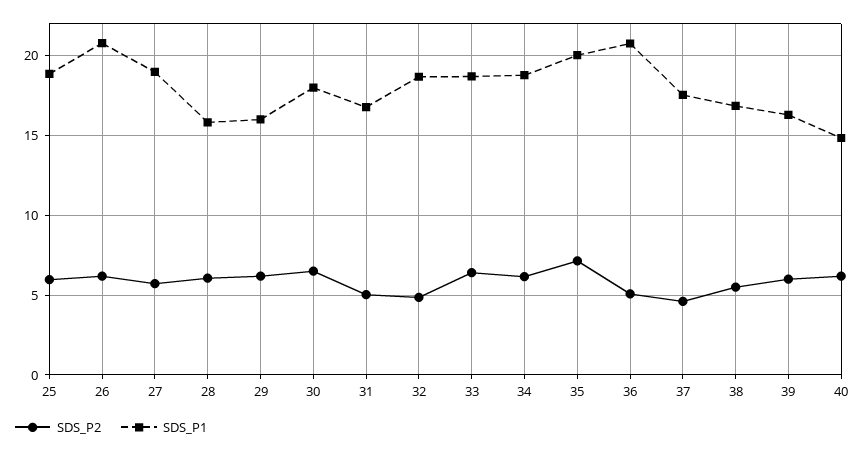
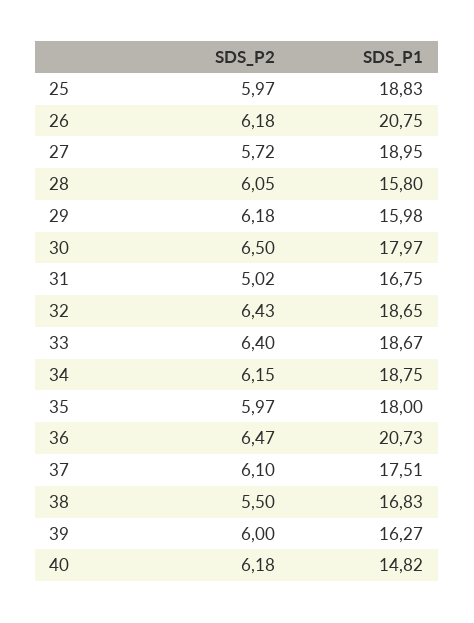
SDS_P2, 32: 5 -> 6.43
SDS_P2, 35: 7 -> 5.97
SDS_P1, 35: 20 -> 18
SDS_P2, 36: 5 -> 6.47
SDS_P2, 37: 4.5 -> 6.1

